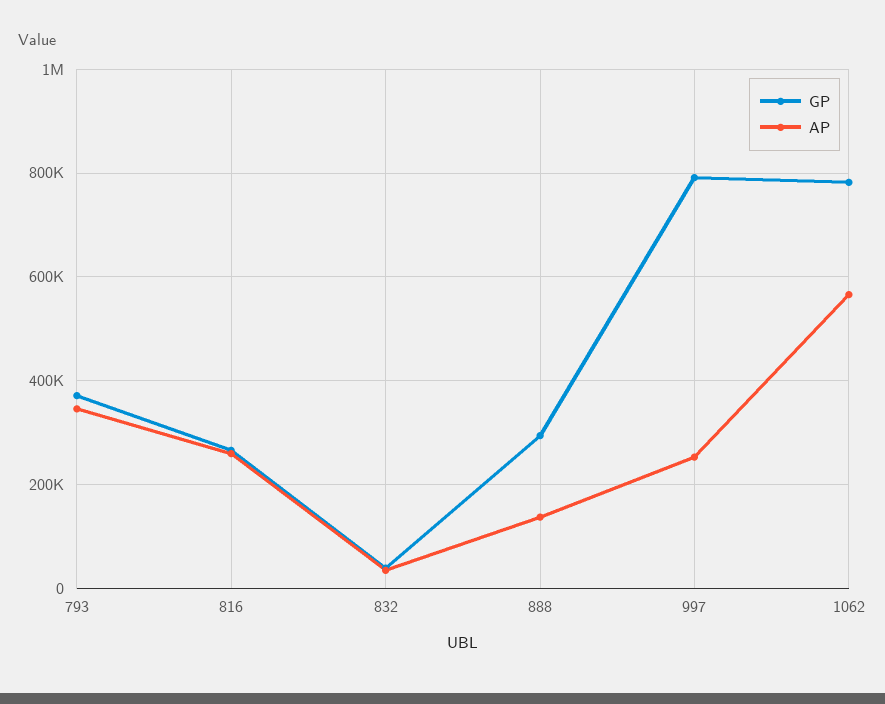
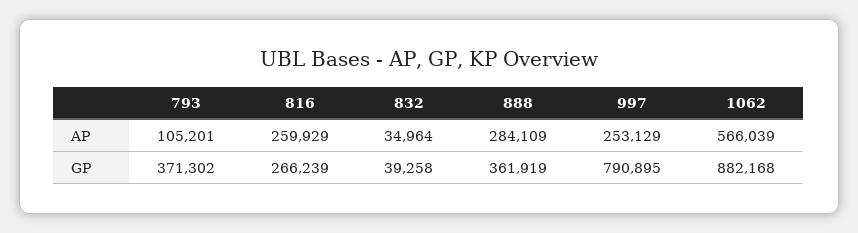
AP, 793: 340000 -> 105201
GP, 888: 300000 -> 361919
AP, 888: 140000 -> 284109
GP, 1062: 780000 -> 882168

